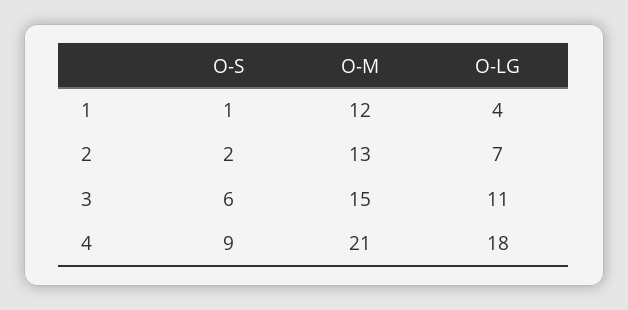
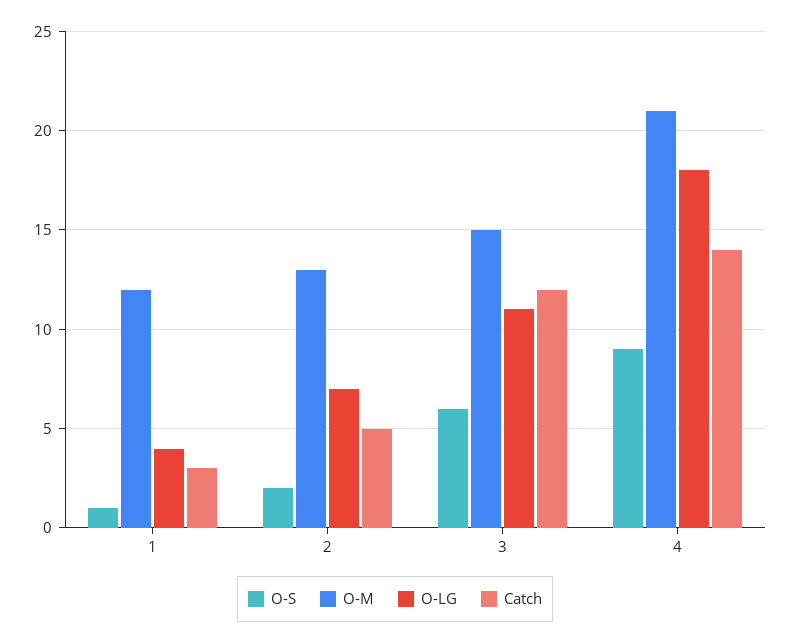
Catch, 1: none -> 3
Catch, 2: none -> 5
Catch, 3: none -> 12
Catch, 4: none -> 14

